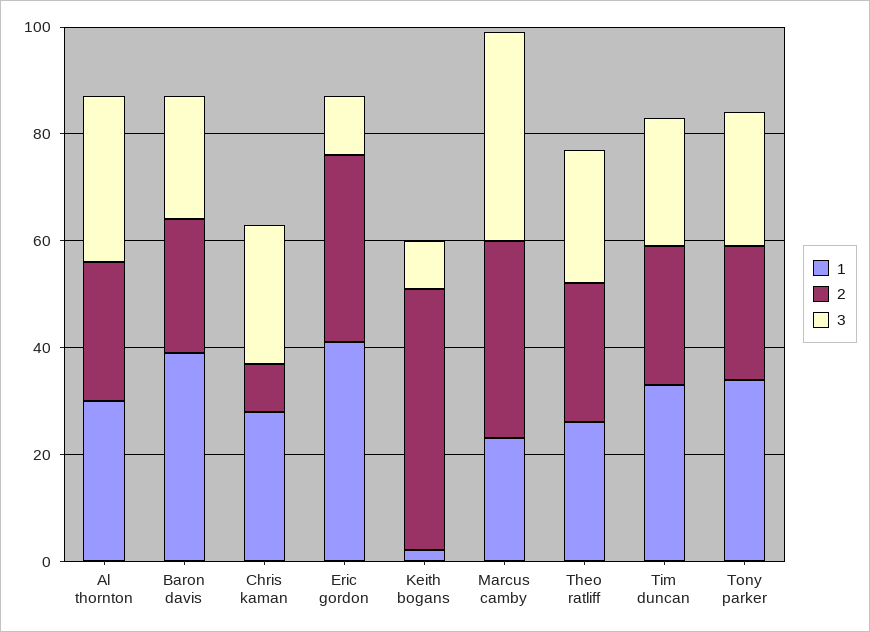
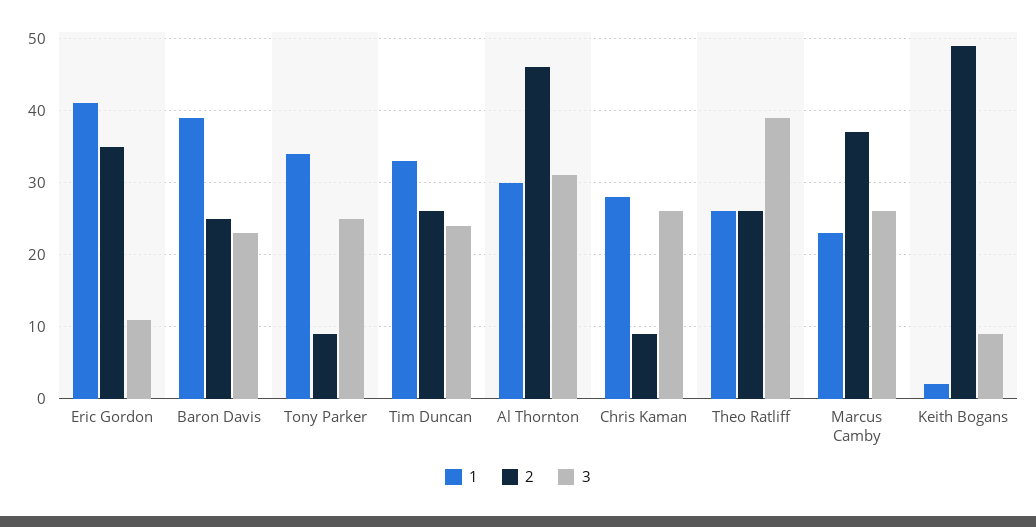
2, Al thornton: 25 -> 46
3, Marcus camby: 40 -> 26
3, Theo ratliff: 25 -> 39
2, Tony parker: 25 -> 9

